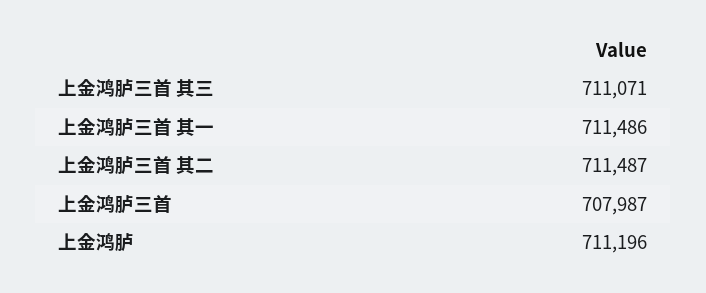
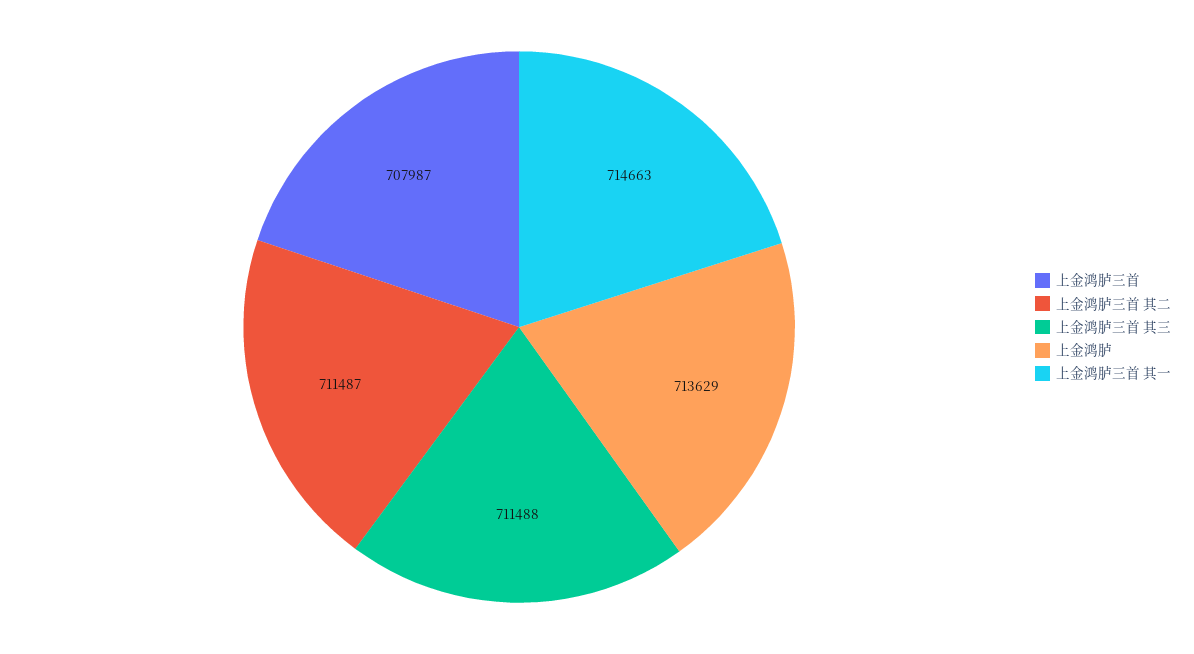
上金鸿胪三首 其三: 711071 -> 711488
上金鸿胪三首 其一: 711486 -> 714663
上金鸿胪: 711196 -> 713629

